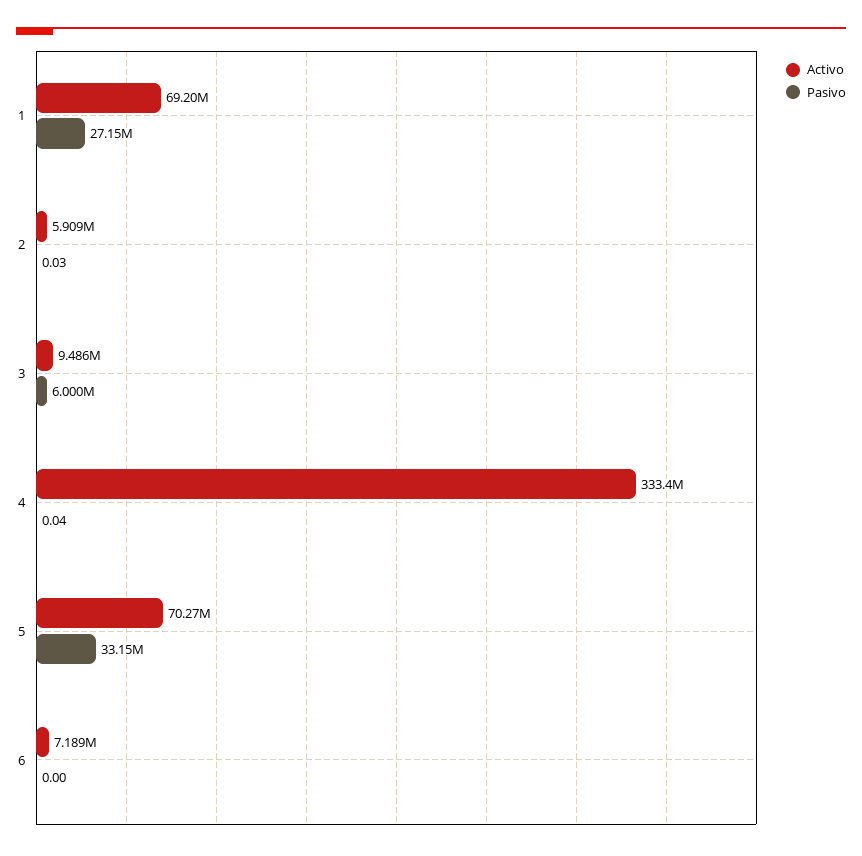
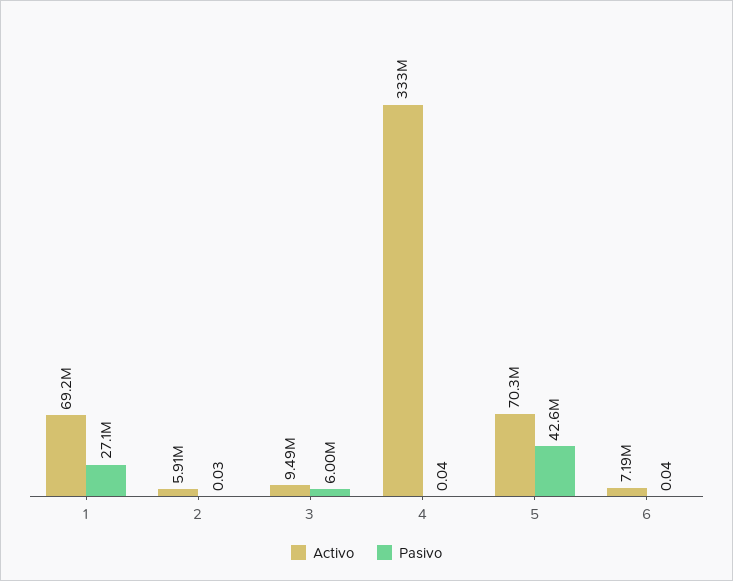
Pasivo, 5: 33150000 -> 42600000
Pasivo, 6: 0 -> 0.04

